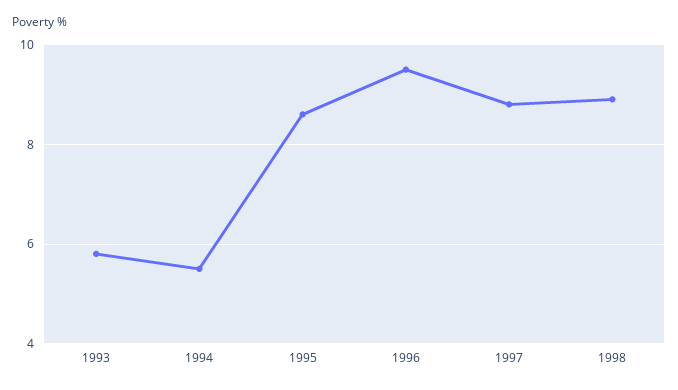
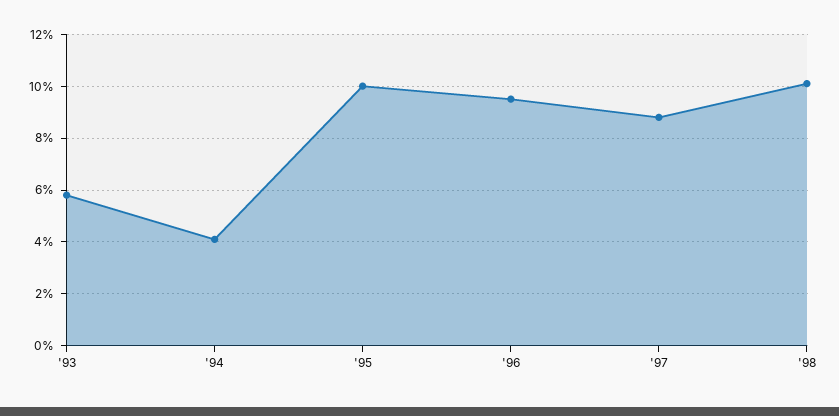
1994: 5.5 -> 4
1995: 8.5 -> 10
1998: 9 -> 10

